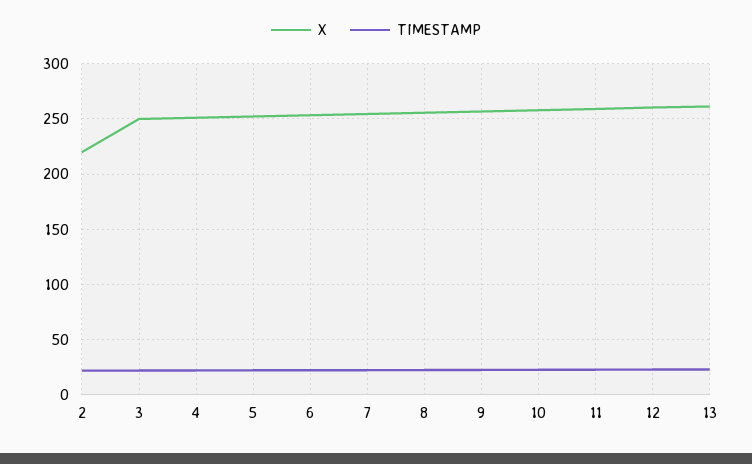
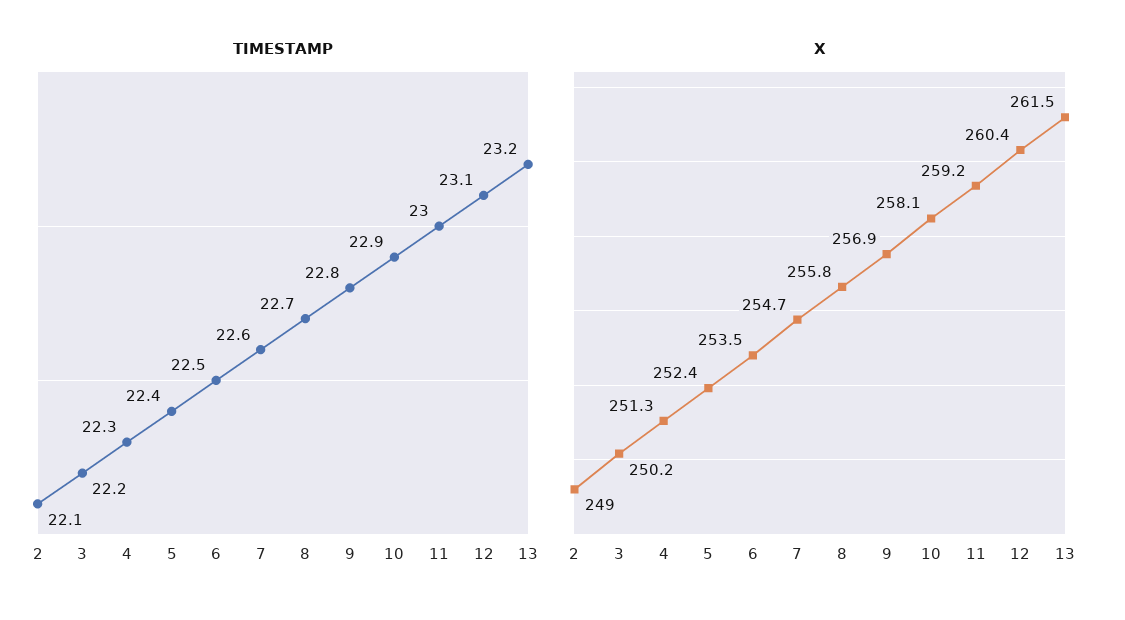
X, 2: 220 -> 249

